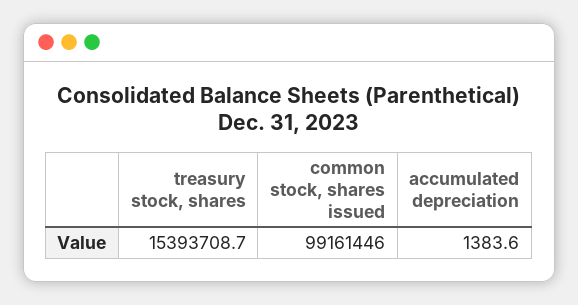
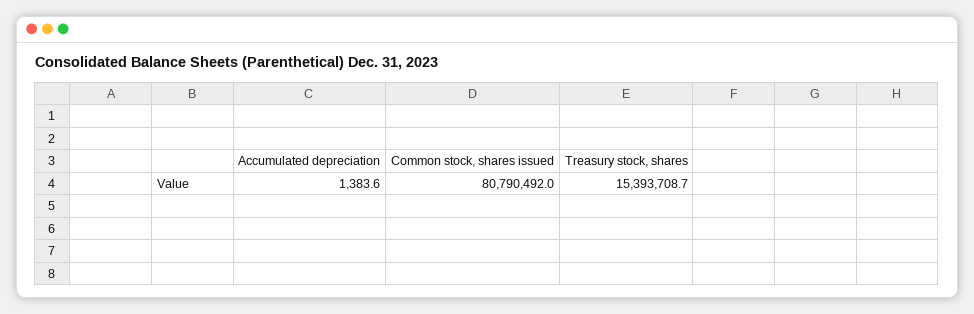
common stock, shares issued: 99161446 -> 80790492

